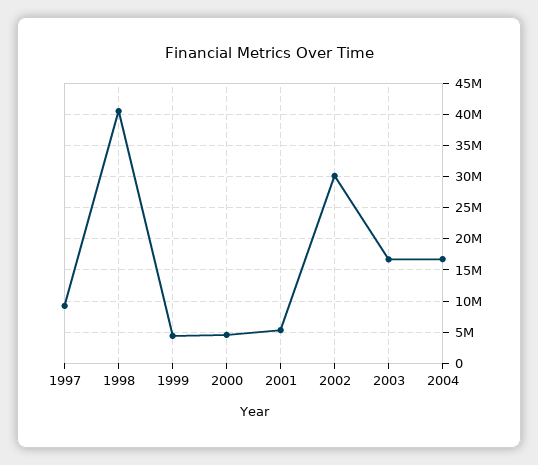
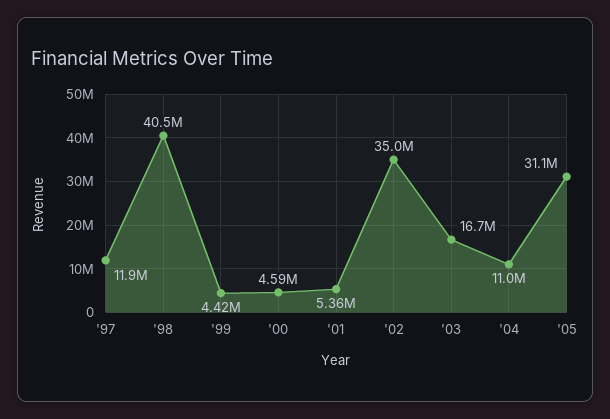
1997: 9000000 -> 11900000
2002: 30000000 -> 35000000
2004: 17000000 -> 11000000
'05: none -> 31100000

